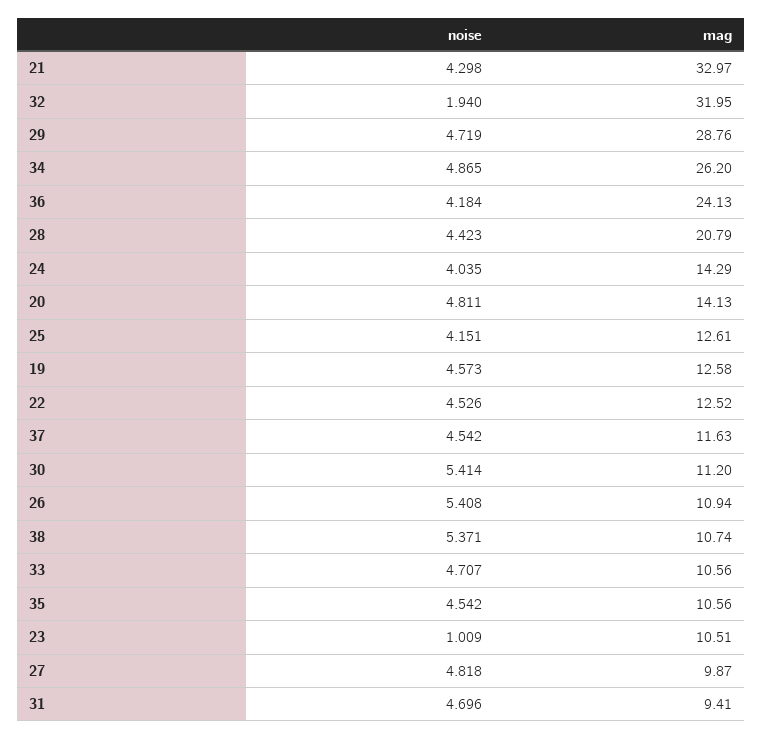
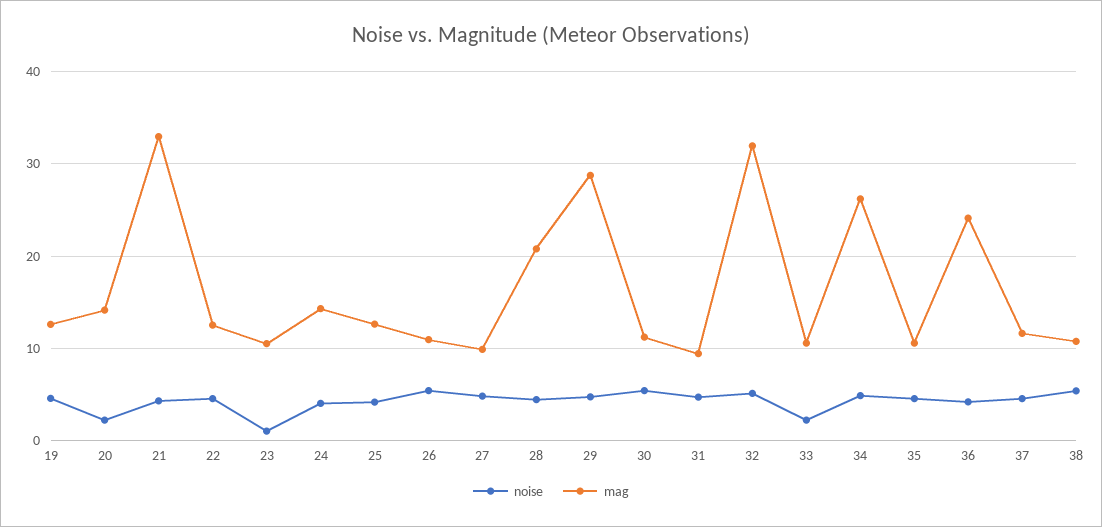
noise, 32: 1.94 -> 5
noise, 20: 4.811 -> 2
noise, 33: 4.707 -> 2

